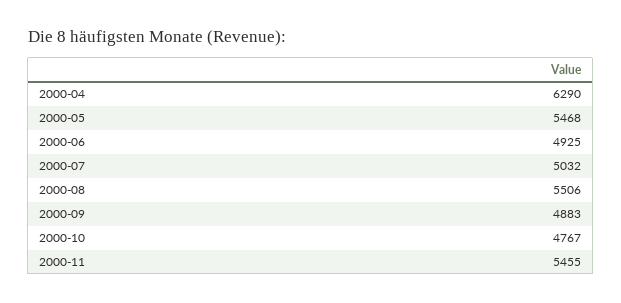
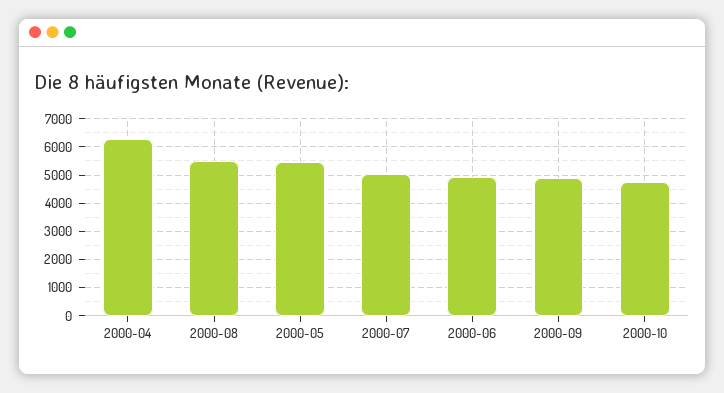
2000-11: 5455 -> none

